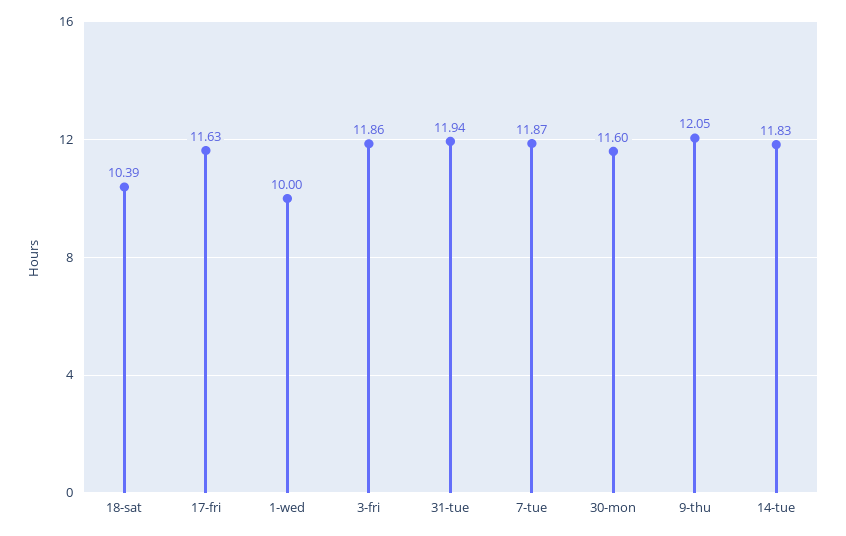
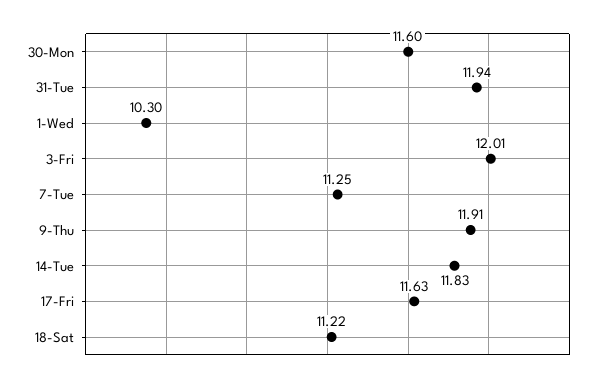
18-sat: 10.39 -> 11.22
1-wed: 10 -> 10.3
3-fri: 11.86 -> 12.01
7-tue: 11.87 -> 11.25
9-thu: 12.05 -> 11.91

